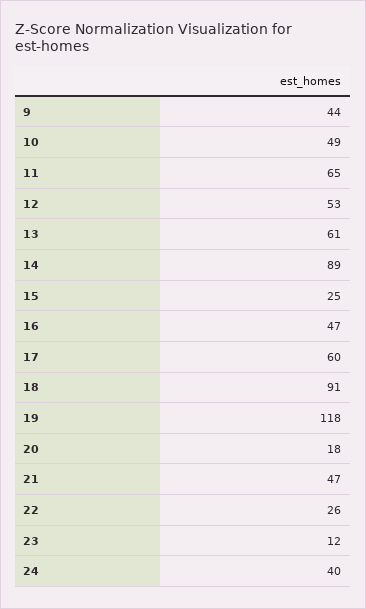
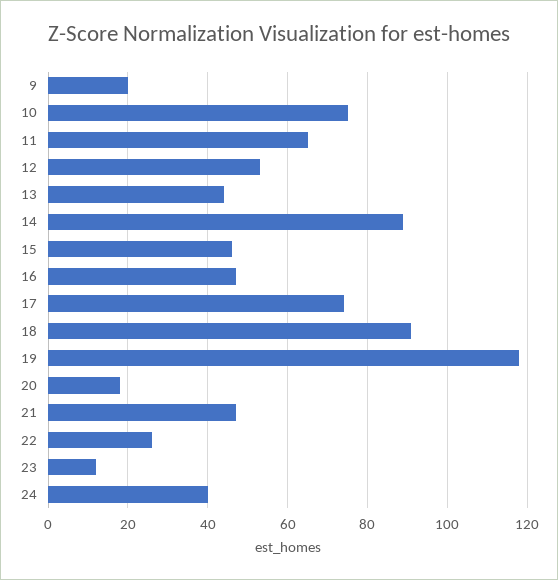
9: 44 -> 20
10: 49 -> 75
13: 61 -> 45
15: 25 -> 45
17: 60 -> 75

